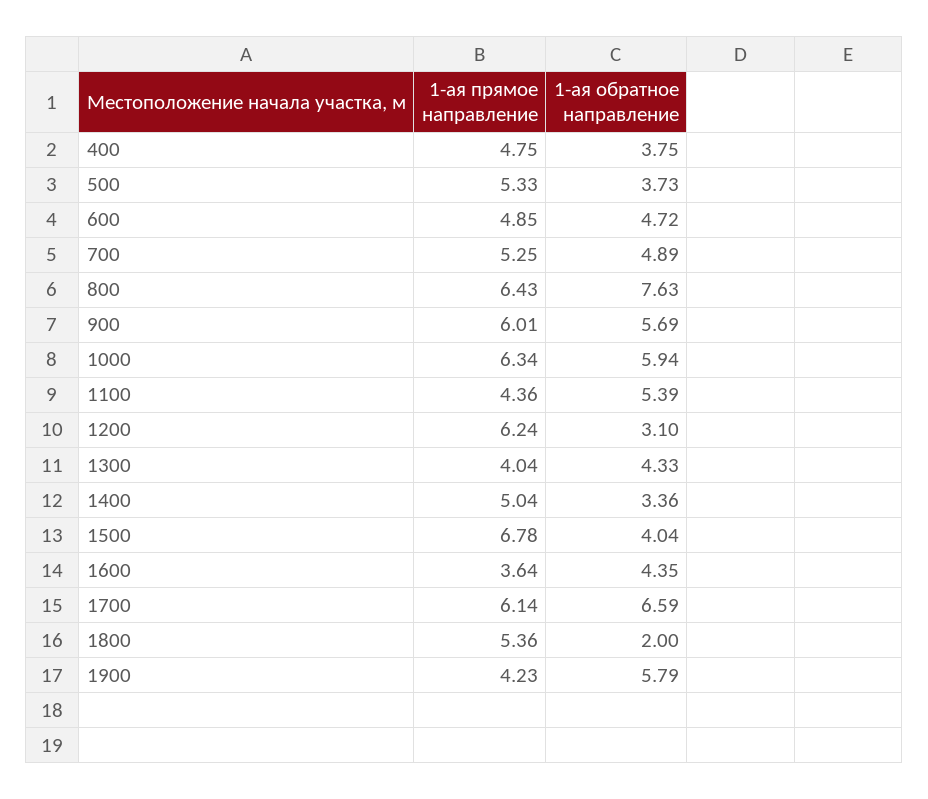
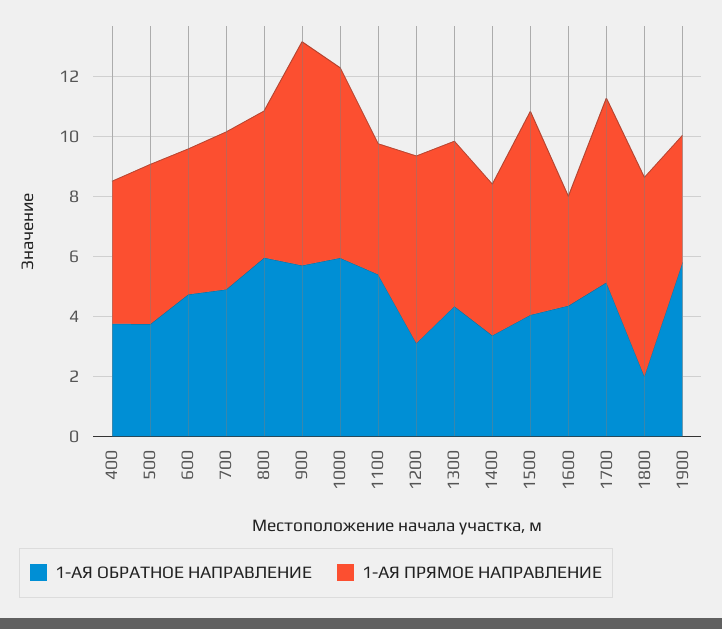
1-ая прямое направление, 800: 6.43 -> 5
1-ая обратное направление, 800: 7.63 -> 6
1-ая прямое направление, 900: 6.01 -> 7.5
1-ая прямое направление, 1300: 4.04 -> 5.5
1-ая обратное направление, 1700: 6.59 -> 5
1-ая прямое направление, 1800: 5.36 -> 6.5

